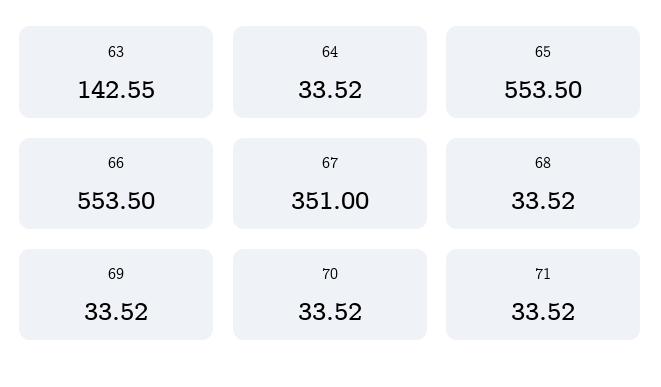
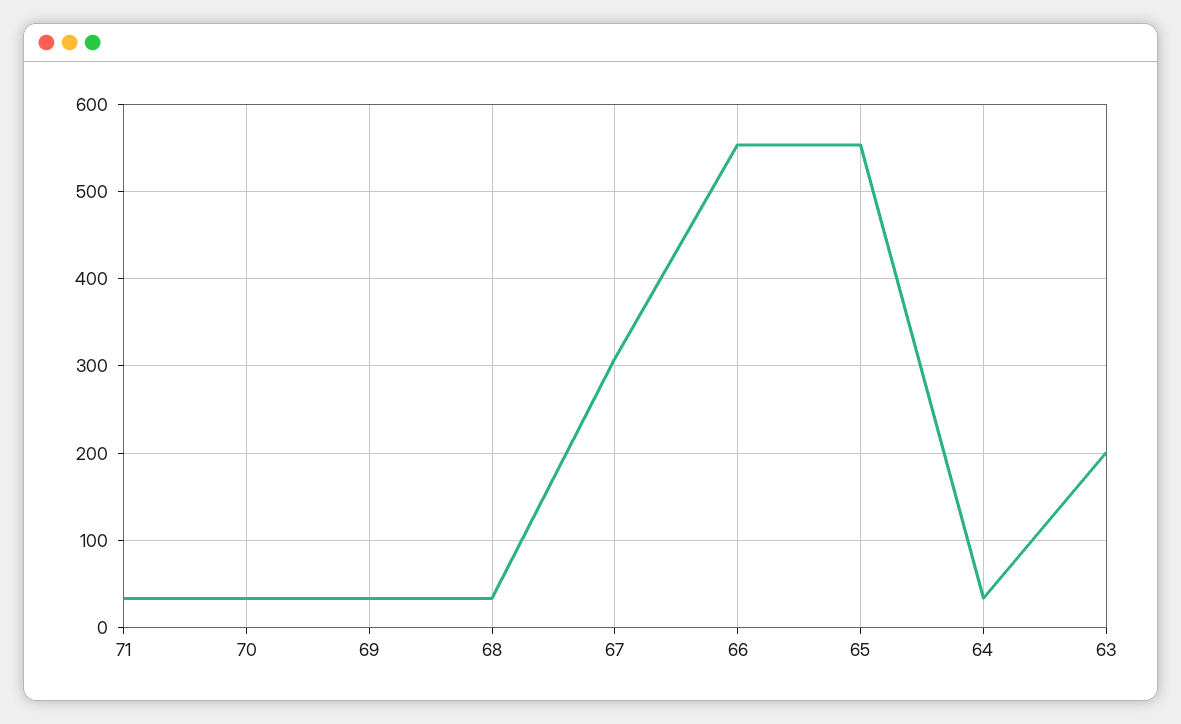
63: 142.55 -> 200
67: 351 -> 310

